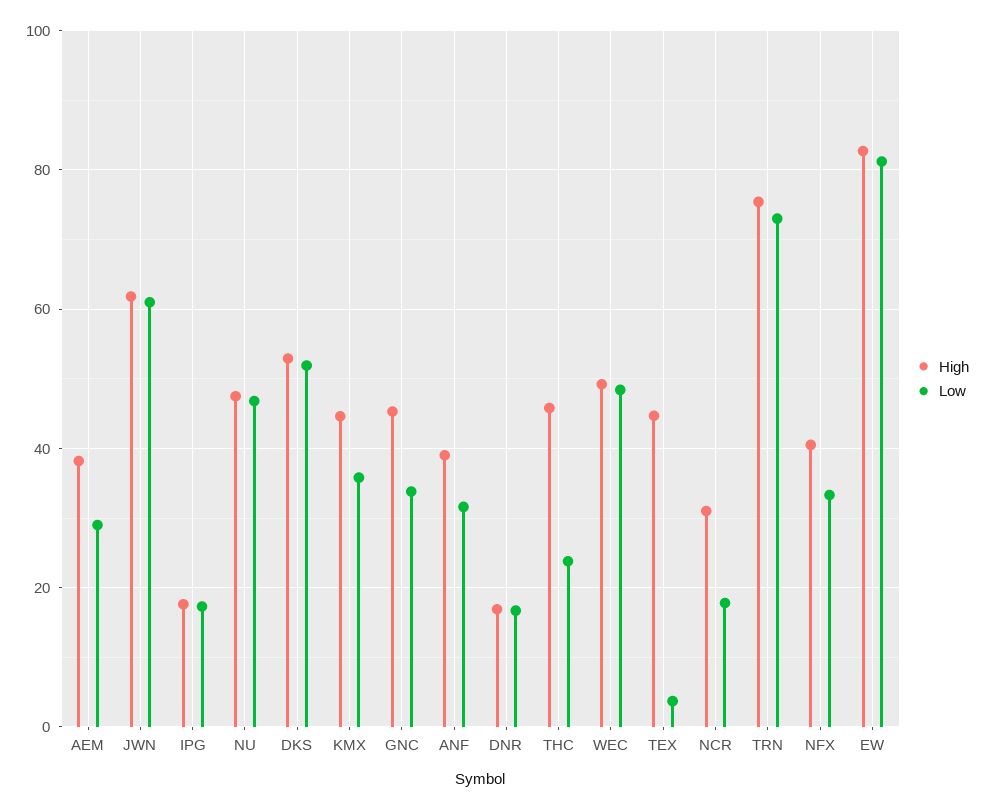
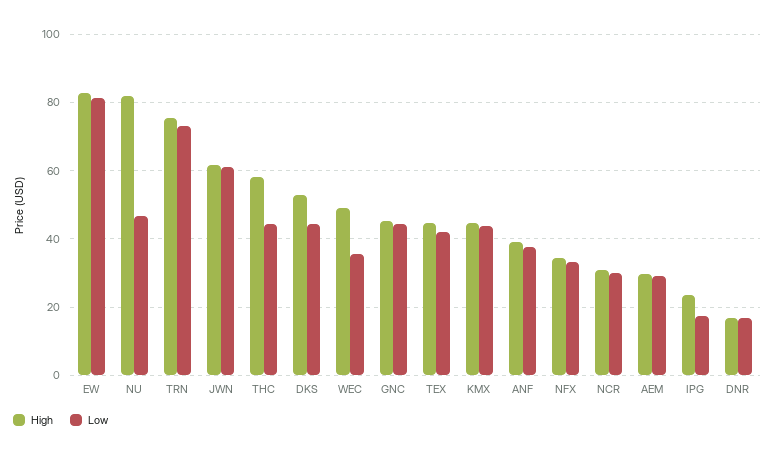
High, AEM: 38 -> 30
High, IPG: 18 -> 24
High, NU: 48 -> 82
Low, DKS: 52 -> 44
Low, KMX: 36 -> 44
Low, GNC: 34 -> 44
Low, ANF: 32 -> 38
High, THC: 46 -> 58
Low, THC: 24 -> 44
Low, WEC: 48 -> 36
Low, TEX: 4 -> 42
Low, NCR: 18 -> 30
High, NFX: 40 -> 34

